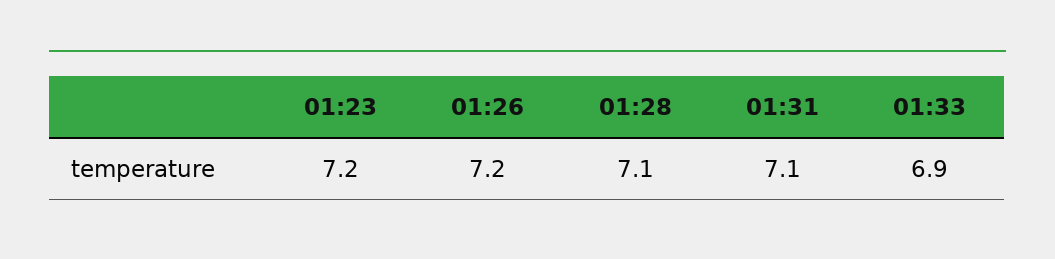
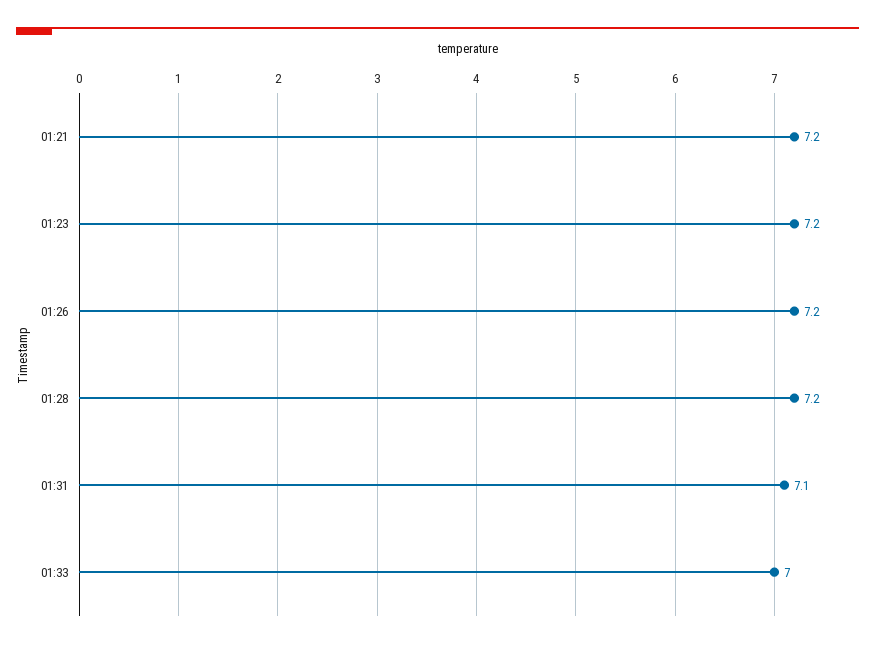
01:28: 7.1 -> 7.2
01:33: 6.9 -> 7
01:21: none -> 7.2

